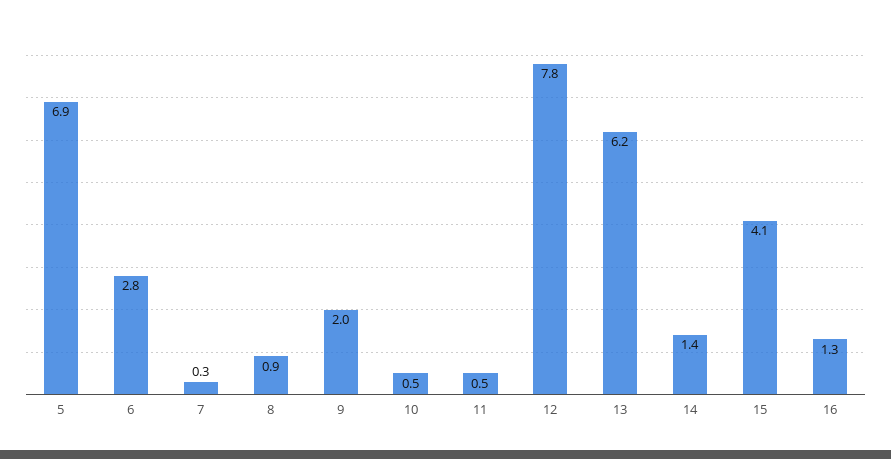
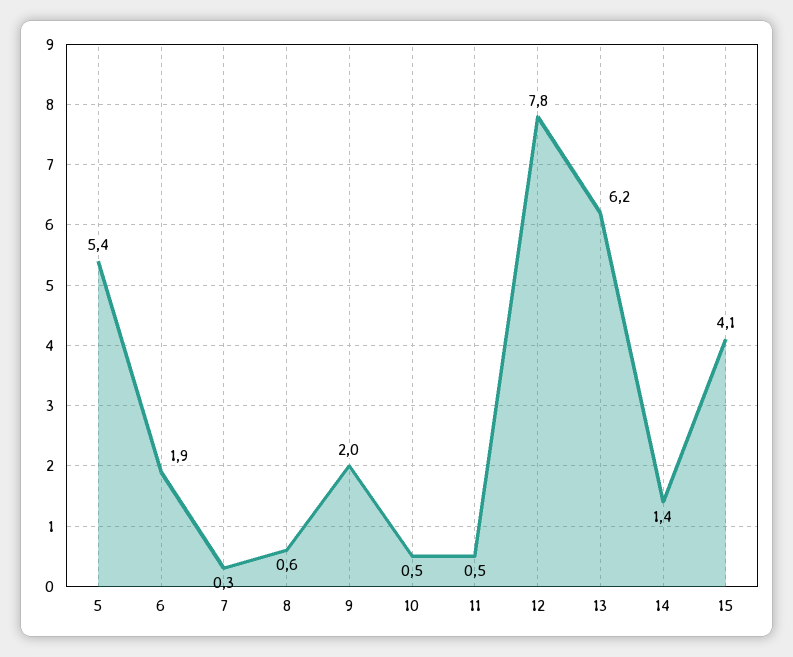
5: 6.9 -> 5.4
6: 2.8 -> 1.9
8: 0.9 -> 0.6
16: 1.3 -> none

